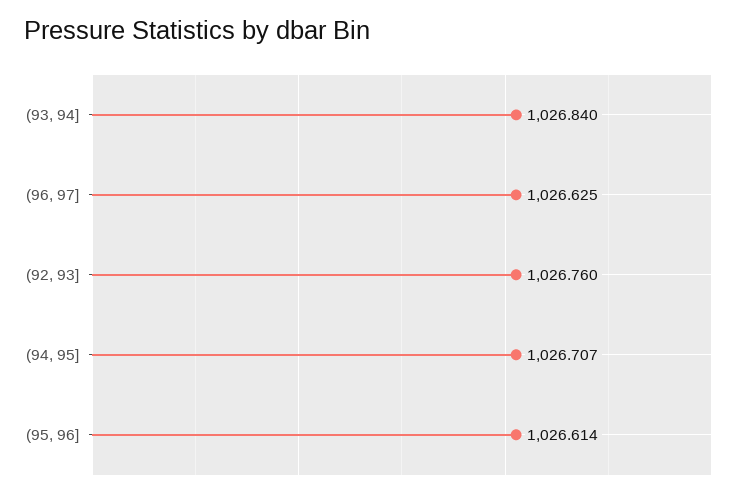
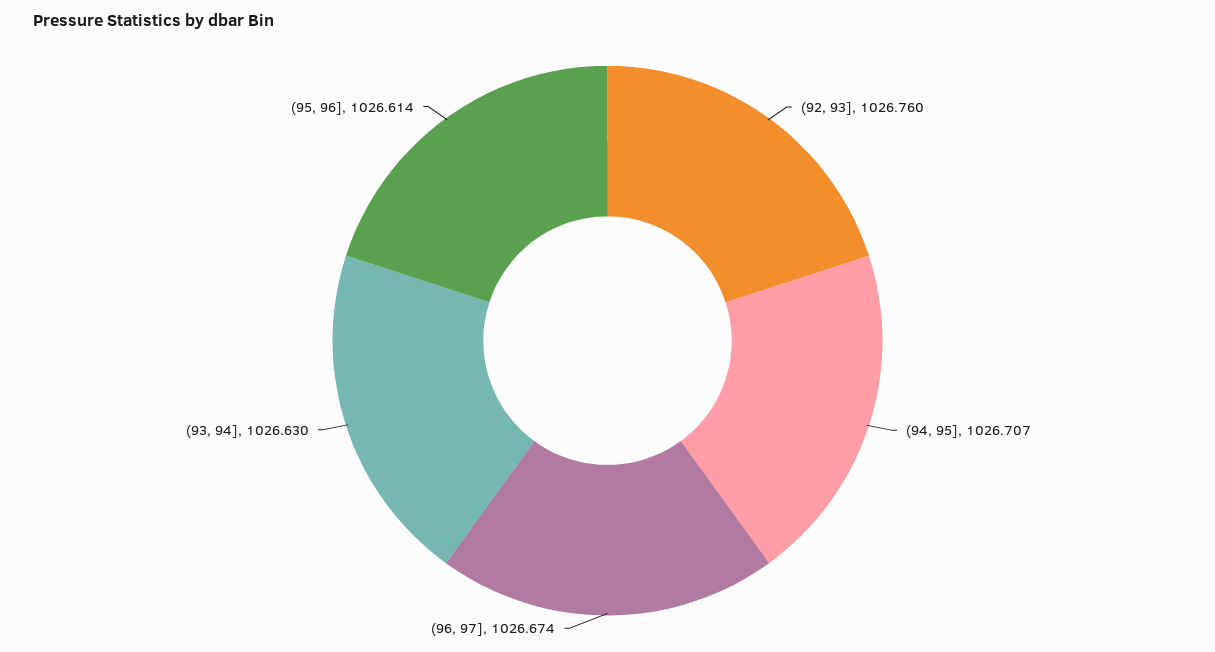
(93, 94]: 1026.84 -> 1026.63
(96, 97]: 1026.625 -> 1026.674

